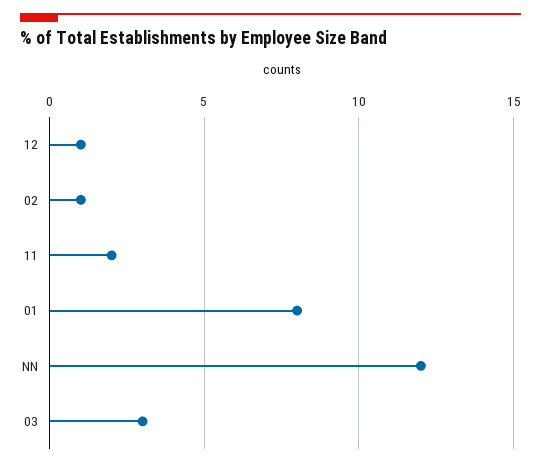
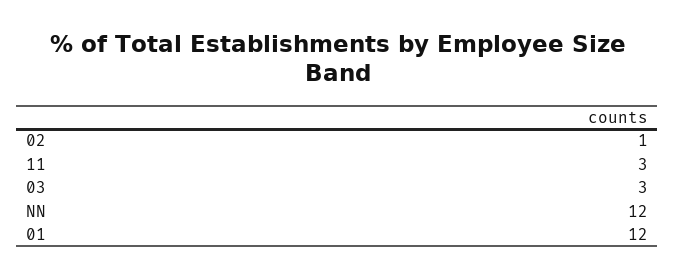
12: 1 -> none
11: 2 -> 3
01: 8 -> 12

